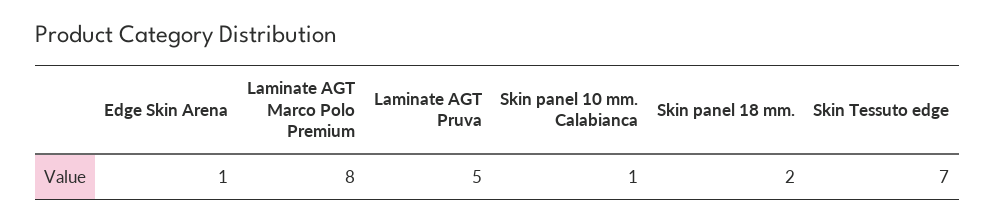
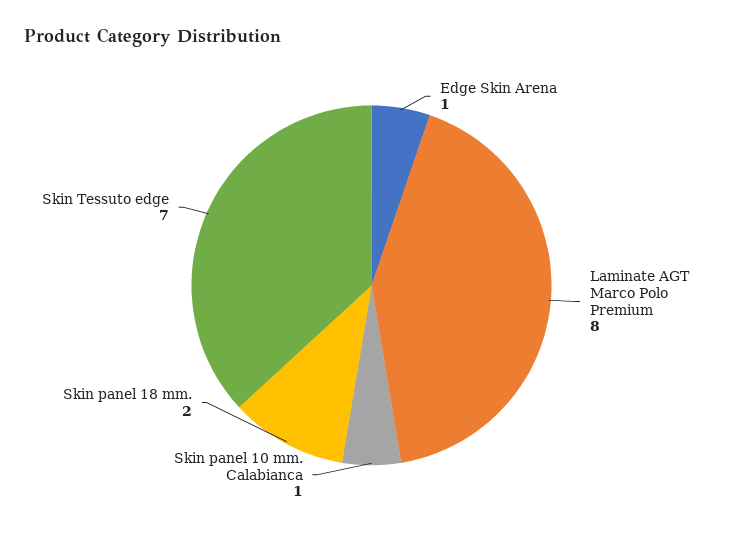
Laminate AGT Pruva: 5 -> none

